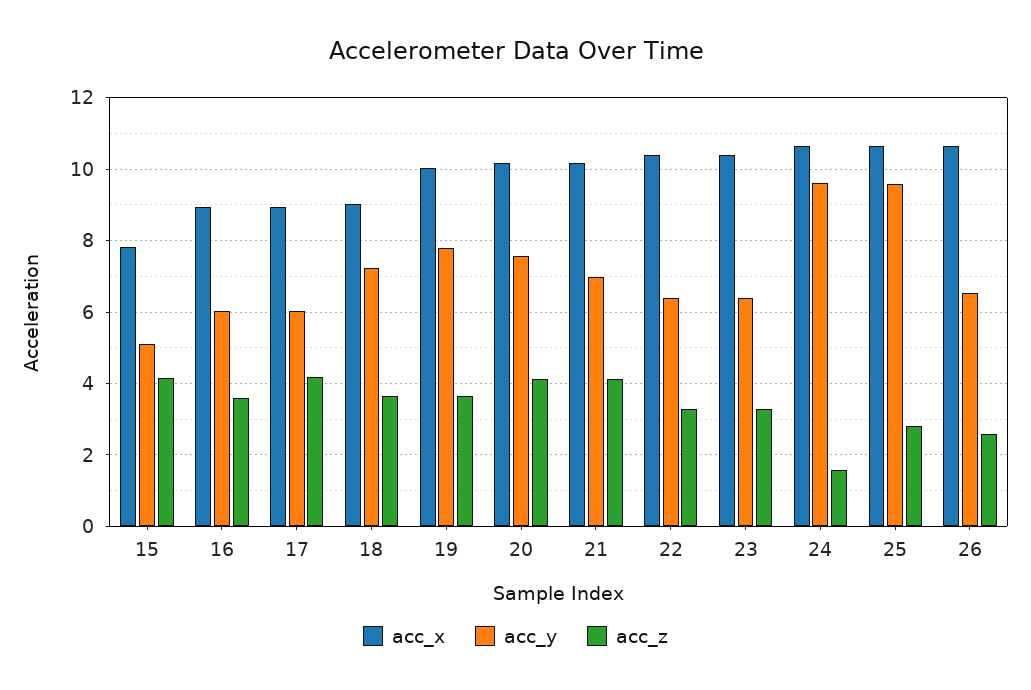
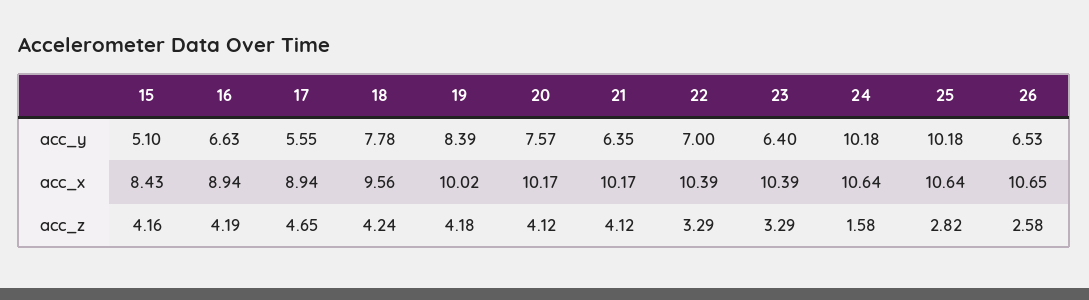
acc_x, 15: 7.8 -> 8.43
acc_y, 16: 6 -> 6.63
acc_z, 16: 3.6 -> 4.19
acc_y, 17: 6 -> 5.55
acc_z, 17: 4.2 -> 4.65
acc_x, 18: 9 -> 9.56
acc_y, 18: 7.2 -> 7.78
acc_z, 18: 3.6 -> 4.24
acc_y, 19: 7.8 -> 8.39
acc_z, 19: 3.6 -> 4.18
acc_y, 21: 7 -> 6.35
acc_y, 22: 6.4 -> 7
acc_y, 24: 9.6 -> 10.18
acc_y, 25: 9.6 -> 10.18

